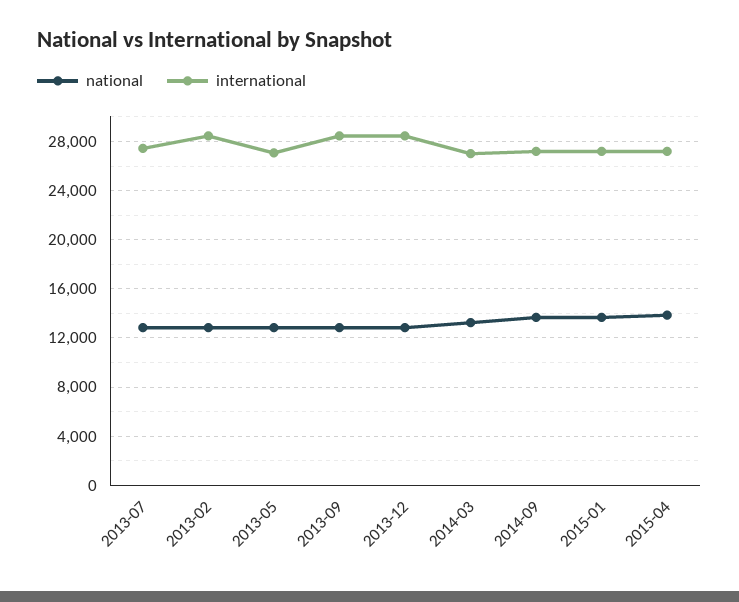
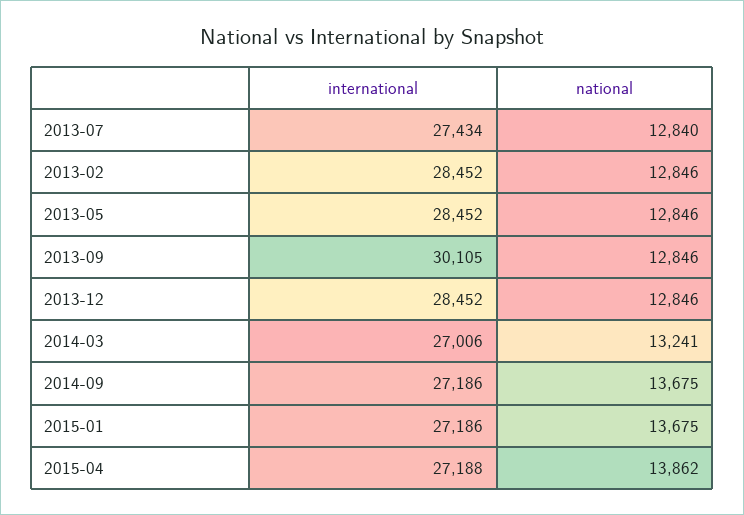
international, 2013-05: 27000 -> 28452
international, 2013-09: 28500 -> 30105

